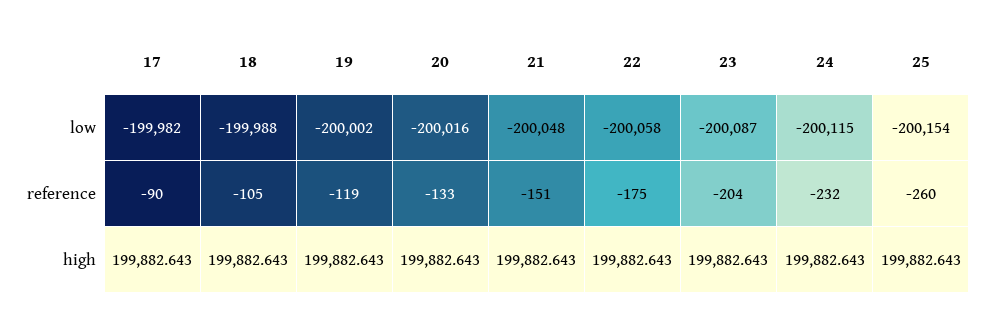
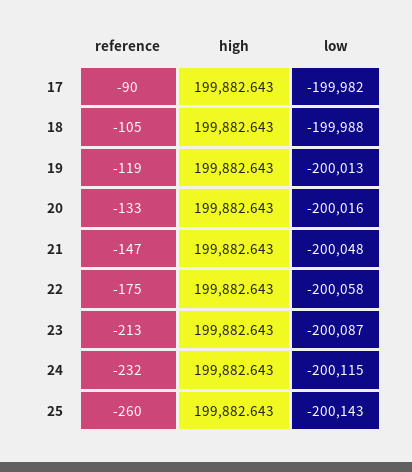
19, low: -200002 -> -200013
25, low: -200154 -> -200143
21, reference: -151 -> -147
23, reference: -204 -> -213

